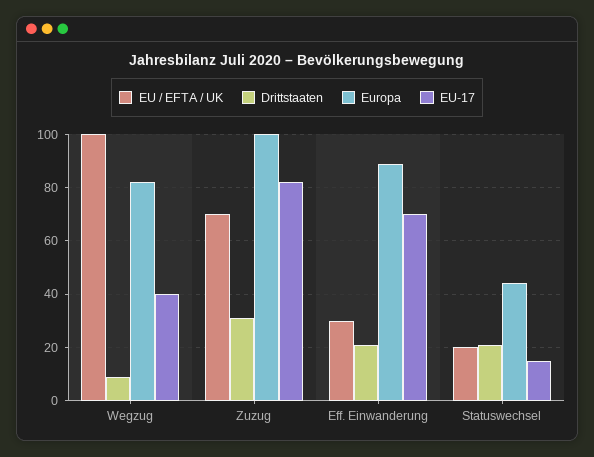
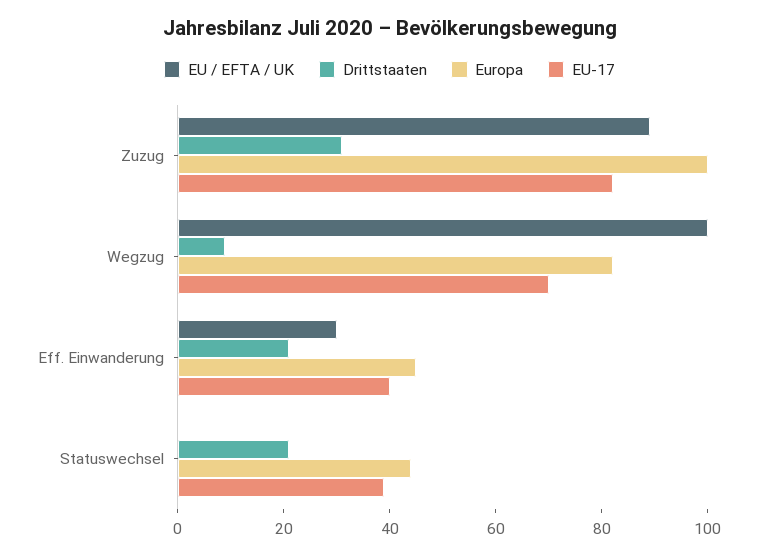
EU-17, Wegzug: 40 -> 70
EU / EFTA / UK, Zuzug: 70 -> 90
Europa, Eff. Einwanderung: 90 -> 45
EU-17, Eff. Einwanderung: 70 -> 40
EU / EFTA / UK, Statuswechsel: 20 -> 0
EU-17, Statuswechsel: 15 -> 40

